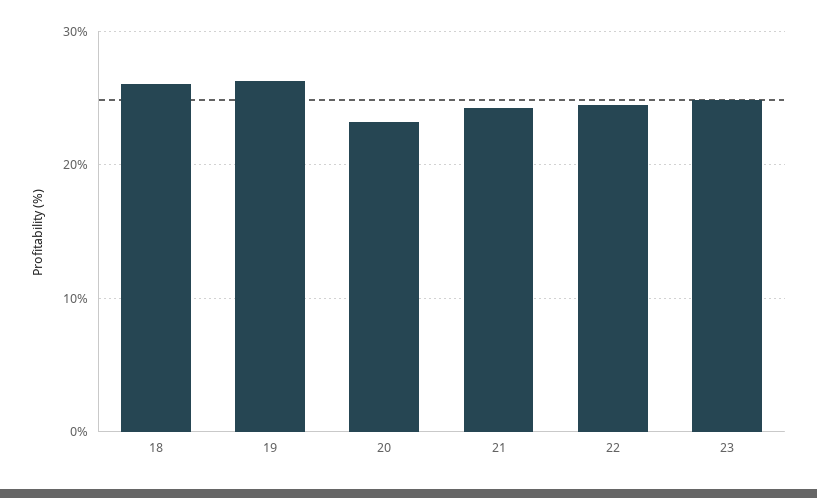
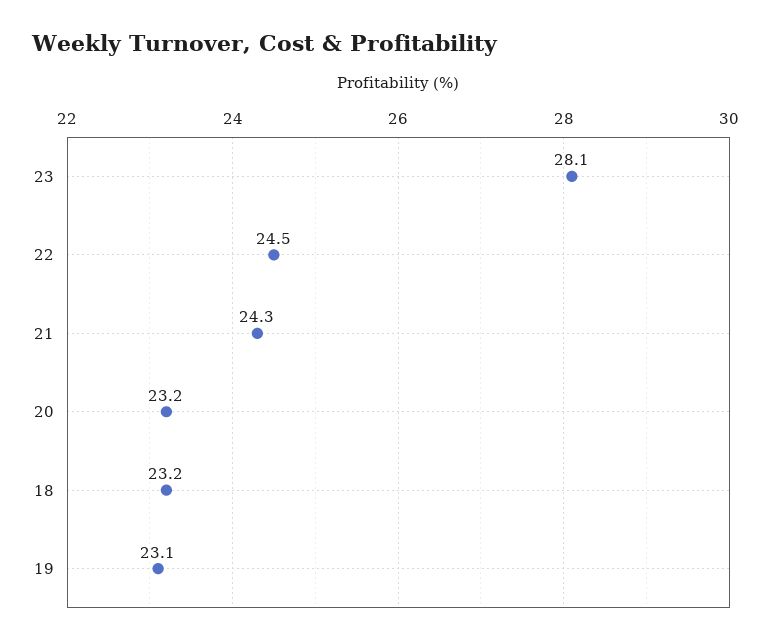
18: 26 -> 23.2
19: 26 -> 23.1
23: 25 -> 28.1

